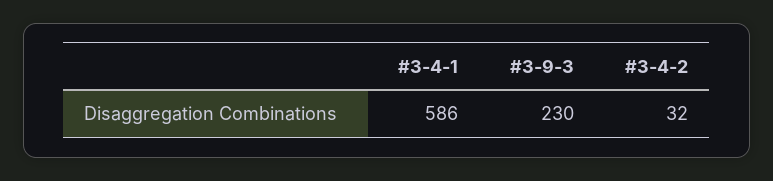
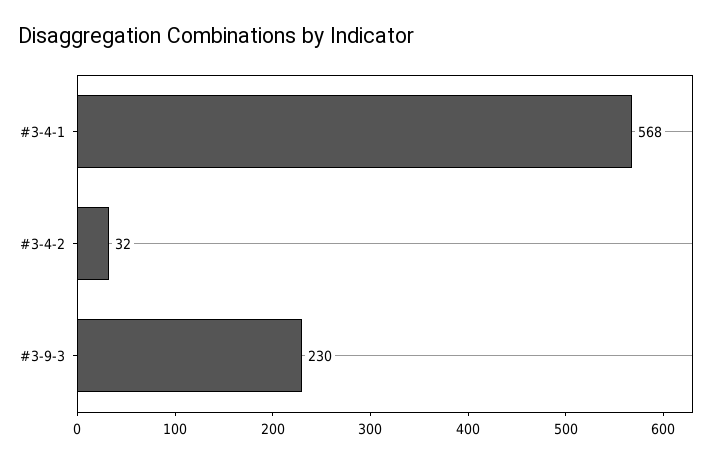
#3-4-1: 586 -> 568

